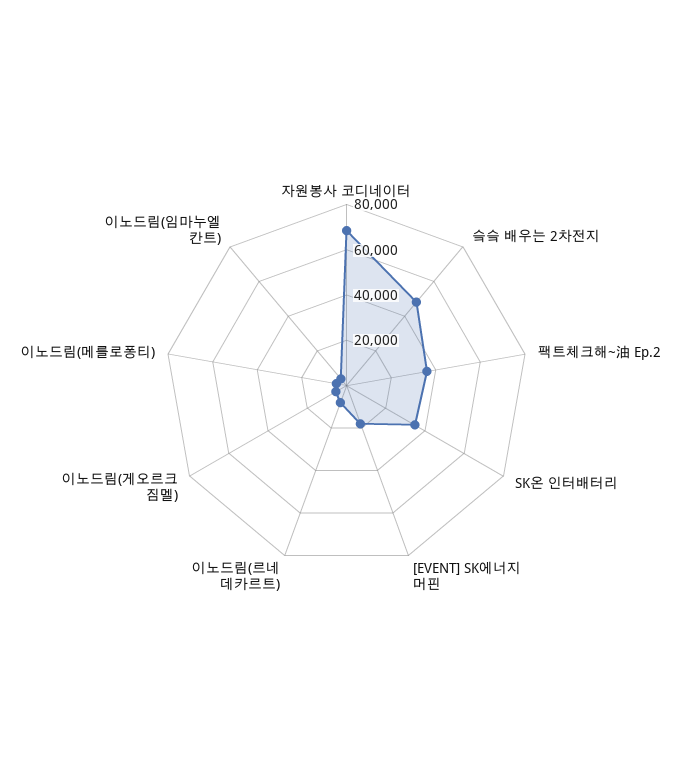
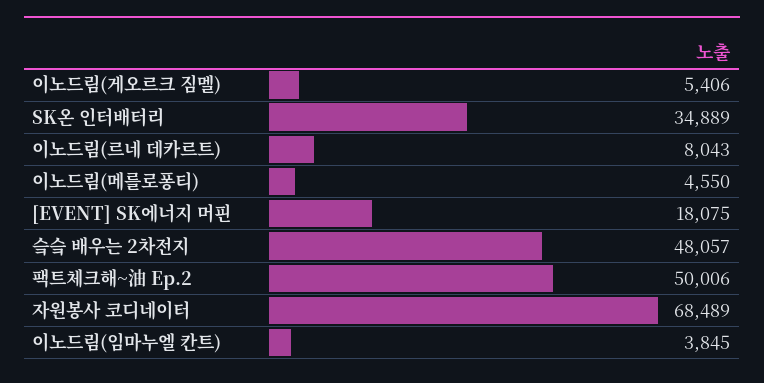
팩트체크해~油 Ep.2: 35000 -> 50006

